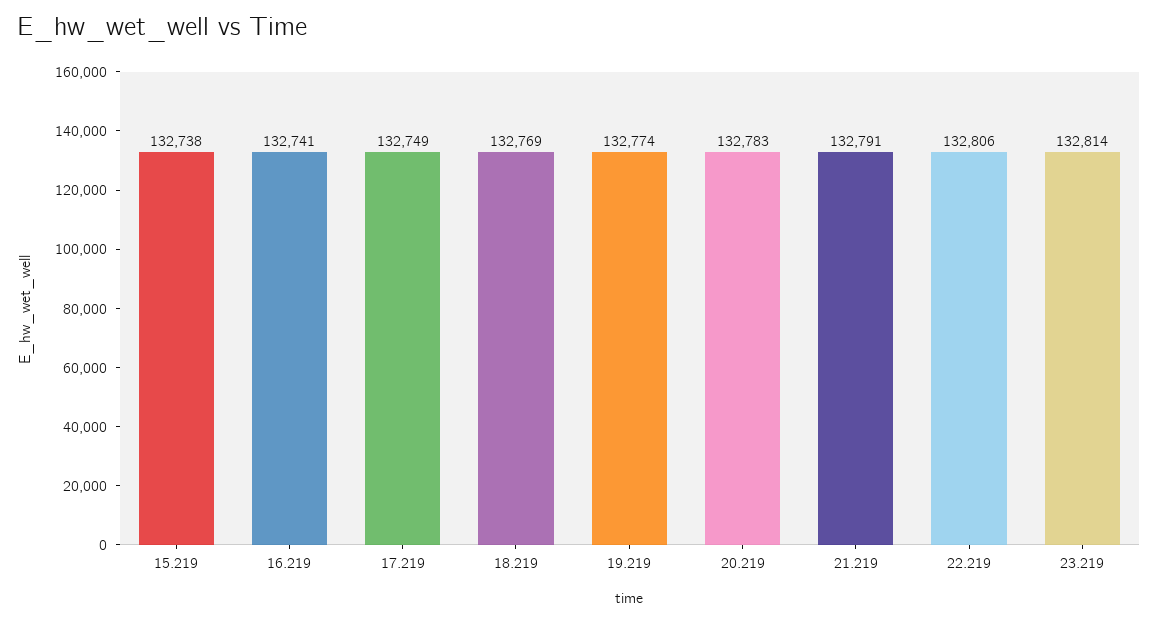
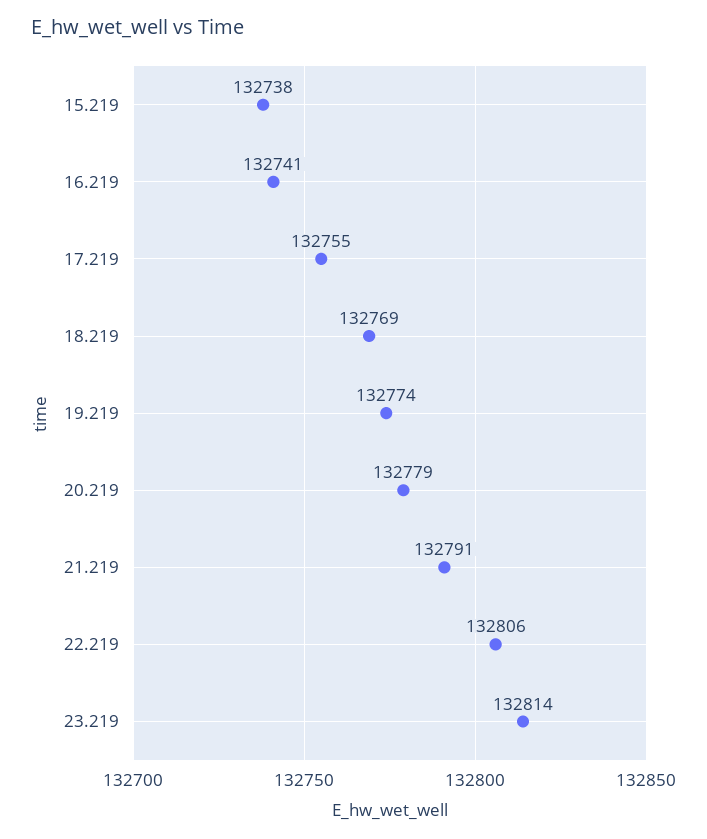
17.219: 132749 -> 132755
20.219: 132783 -> 132779

